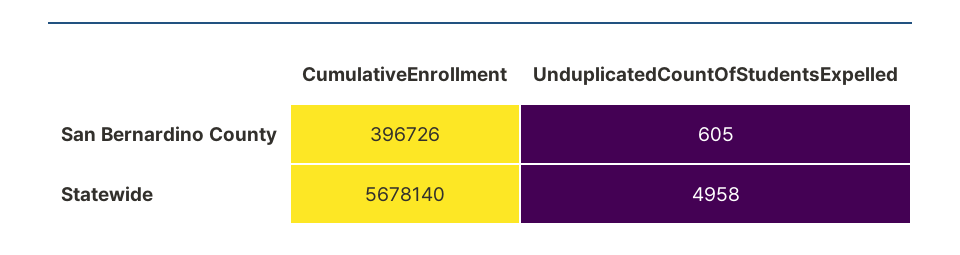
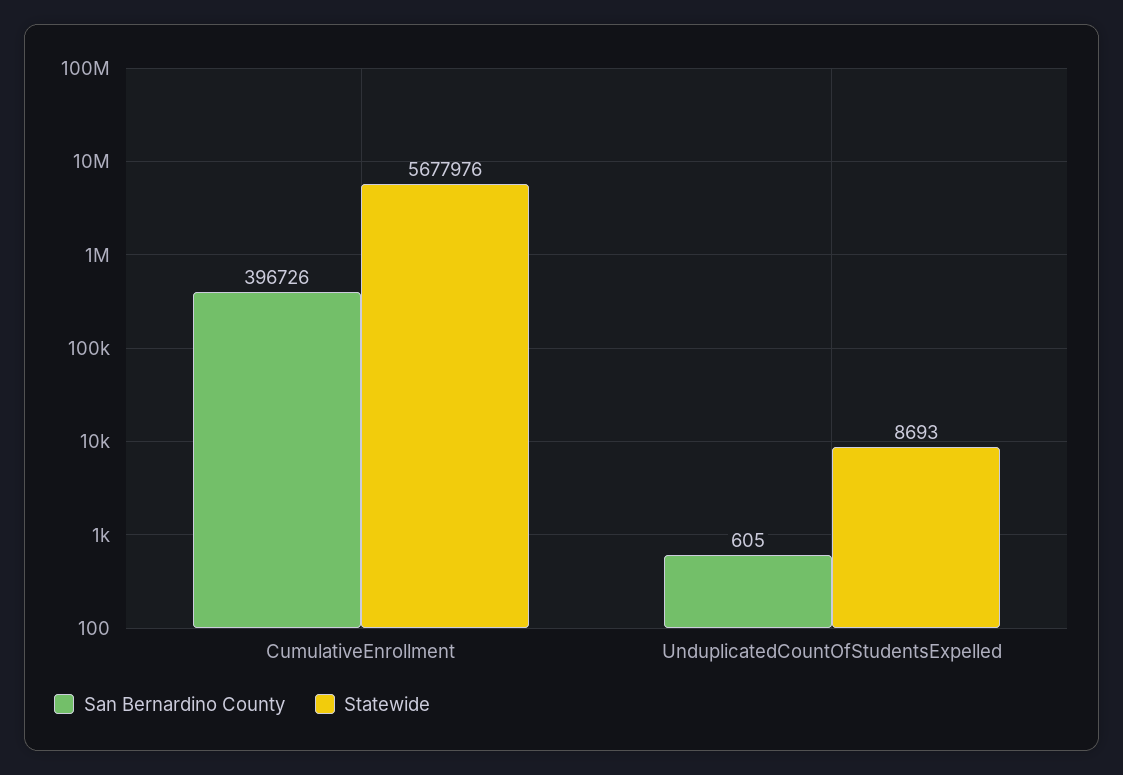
Statewide, CumulativeEnrollment: 5678140 -> 5677976
Statewide, UnduplicatedCountOfStudentsExpelled: 4958 -> 8693

